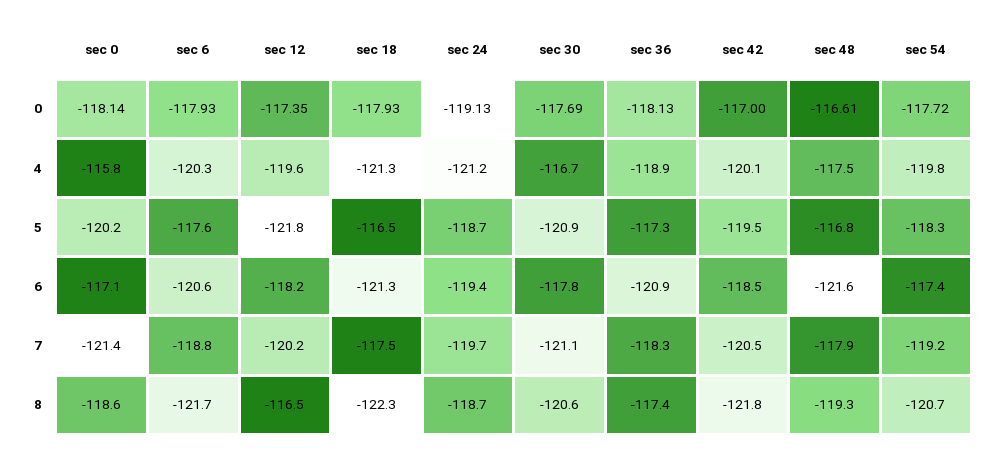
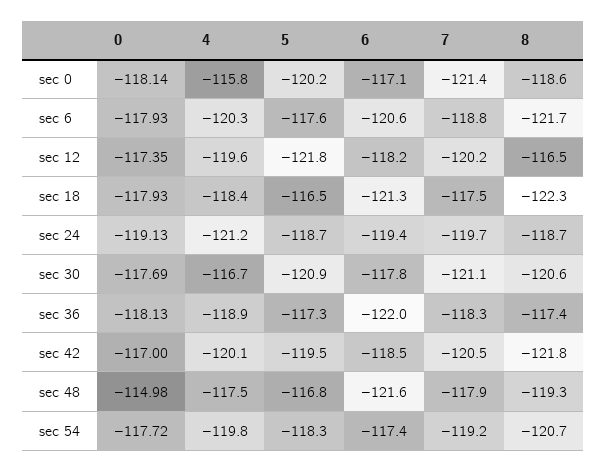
sec 48, 0: -116.61 -> -114.98
sec 18, 4: -121.3 -> -118.4
sec 36, 6: -120.9 -> -122

